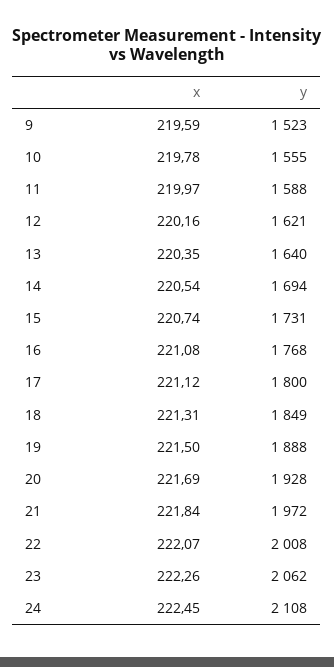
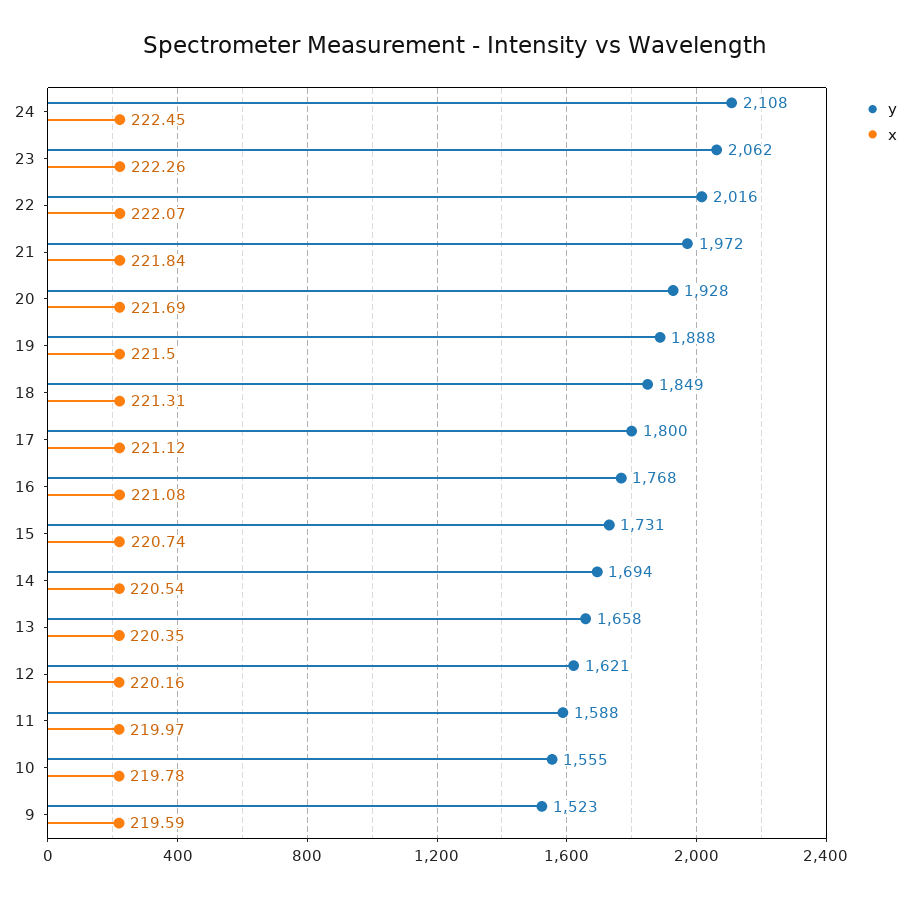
y, 13: 1640 -> 1658
y, 22: 2008 -> 2016

